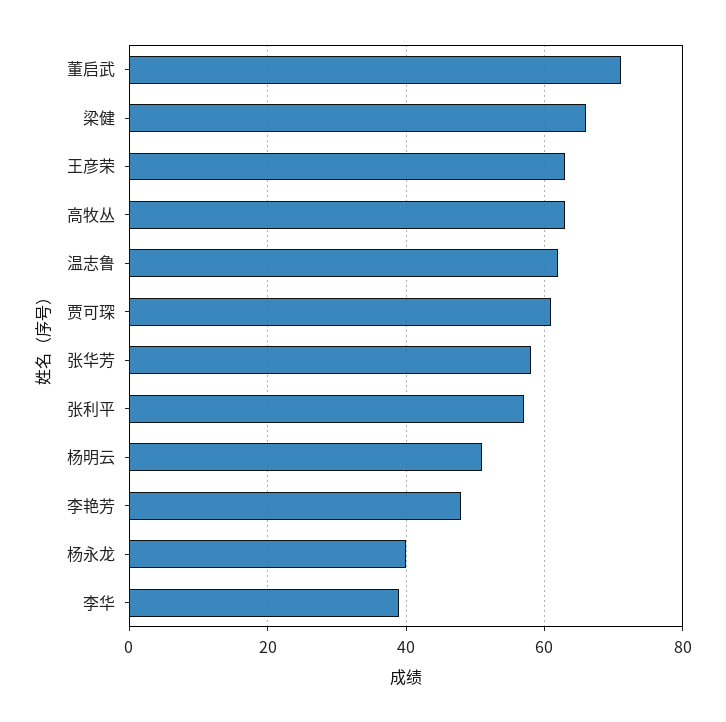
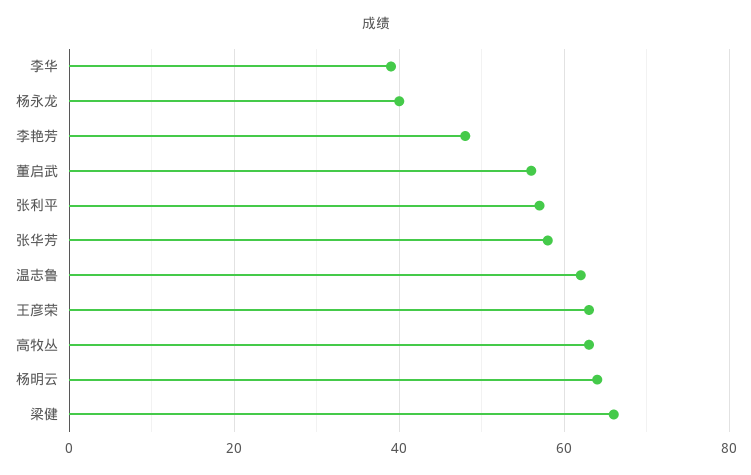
董启武: 70 -> 55
贾可琛: 60 -> none
杨明云: 50 -> 65

